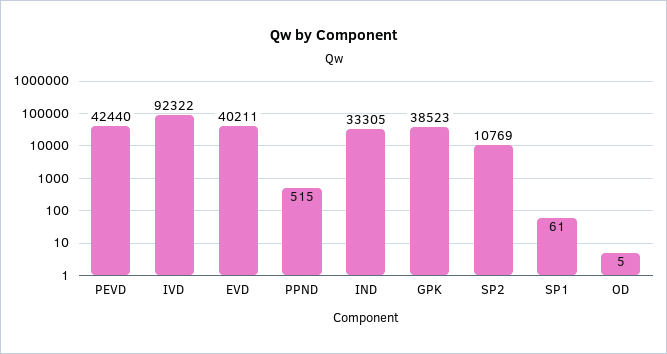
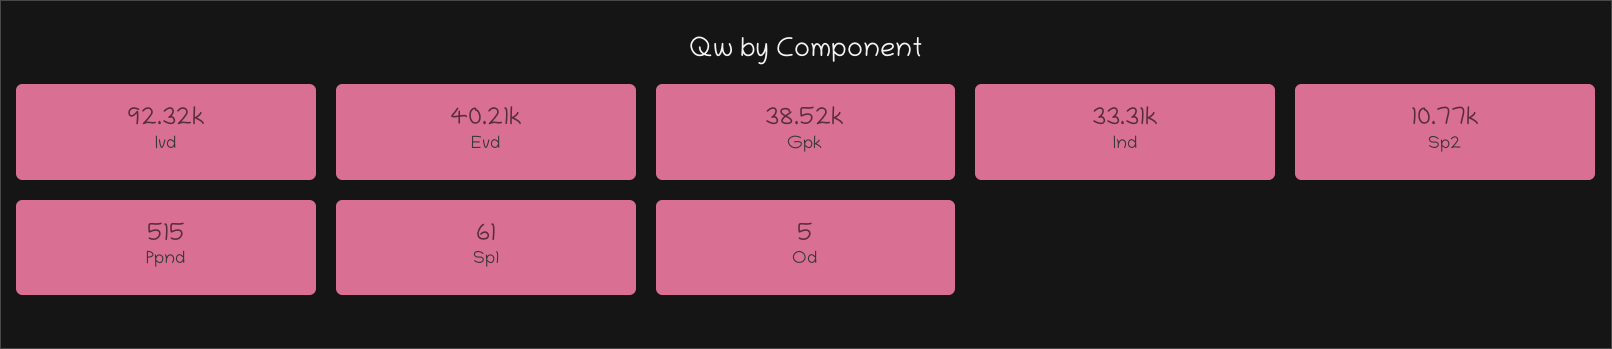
PEVD: 42440 -> none

